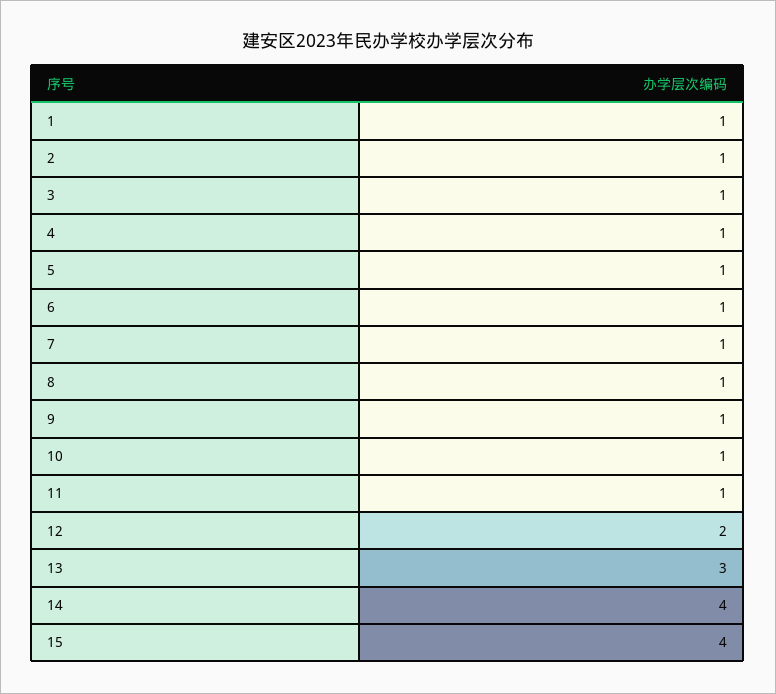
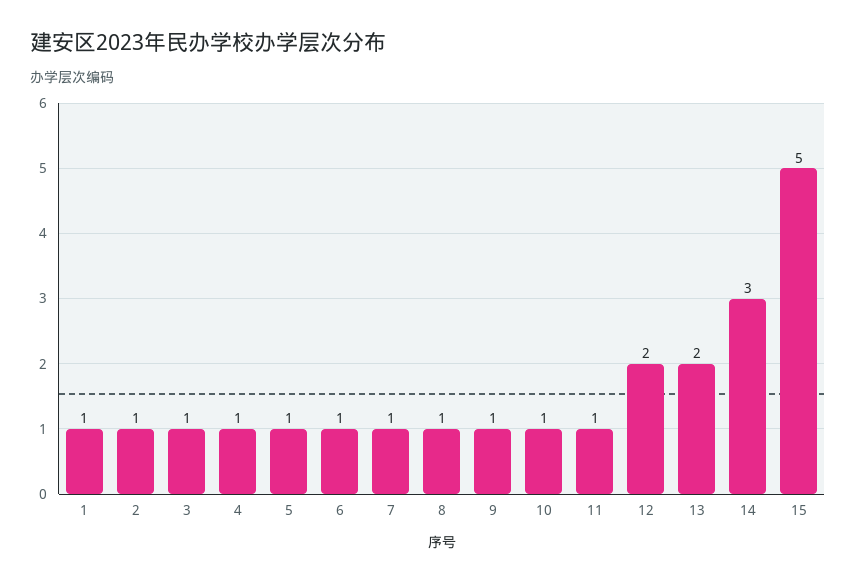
13: 3 -> 2
14: 4 -> 3
15: 4 -> 5

